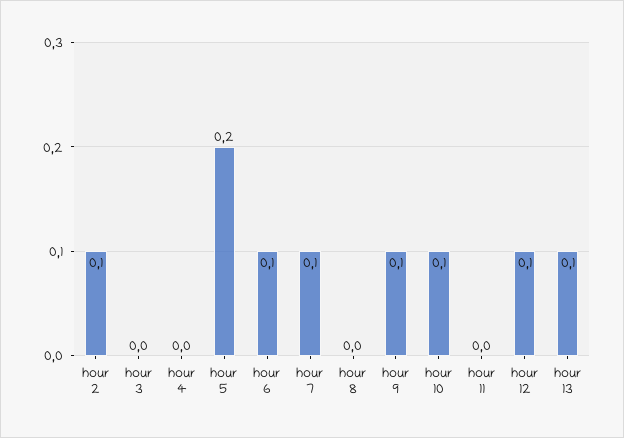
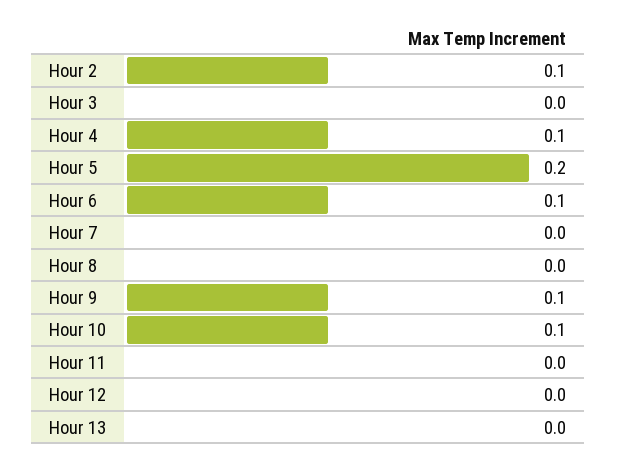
hour 4: 0 -> 0.1
hour 7: 0.1 -> 0
hour 12: 0.1 -> 0
hour 13: 0.1 -> 0

